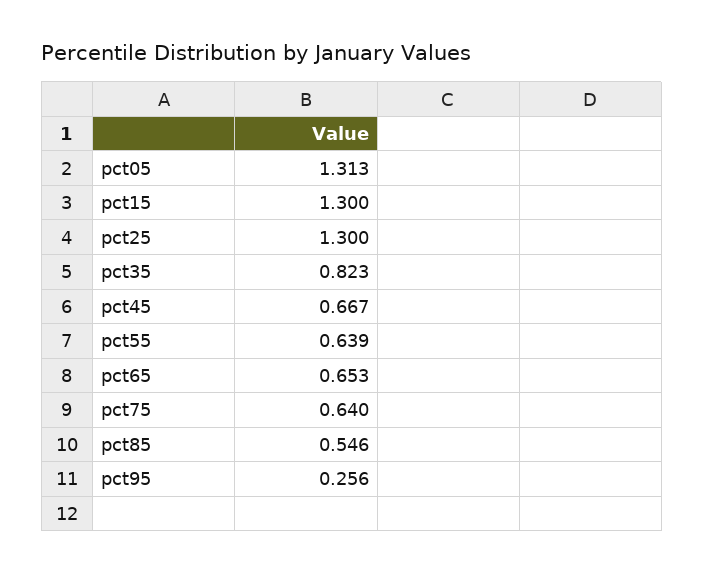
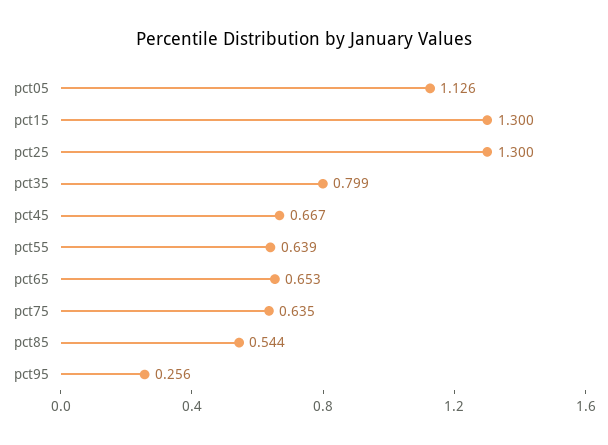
pct05: 1.313 -> 1.126
pct35: 0.823 -> 0.799
pct75: 0.64 -> 0.635
pct85: 0.546 -> 0.544

